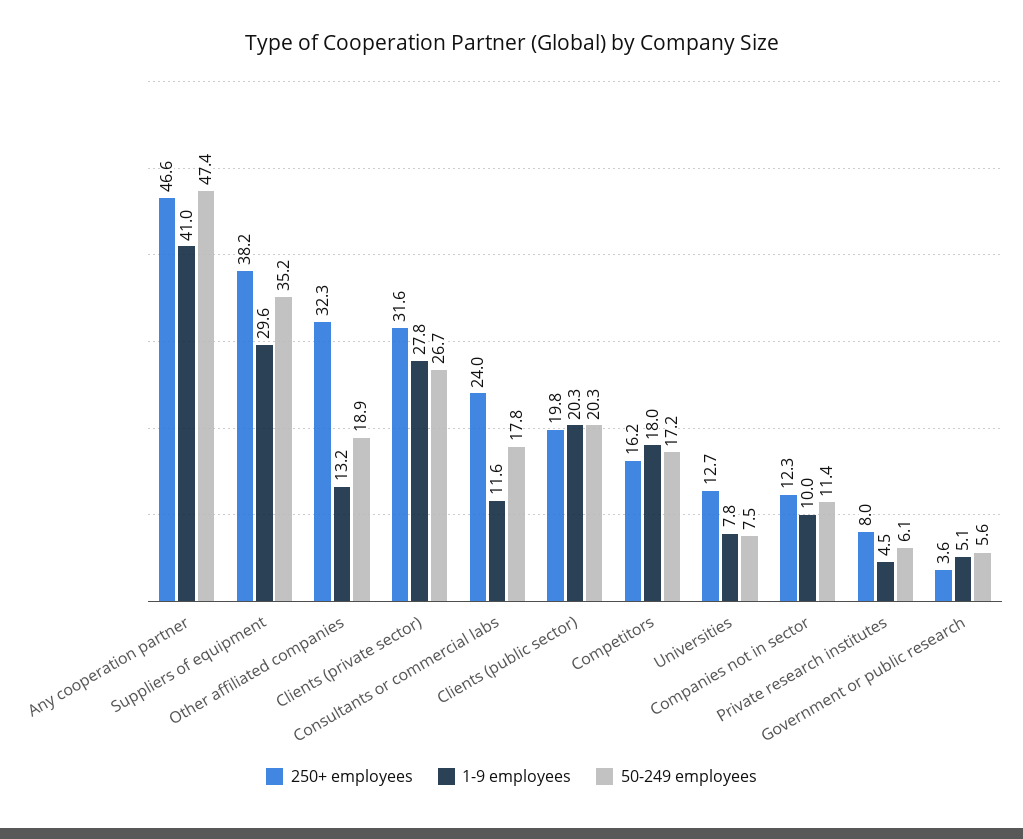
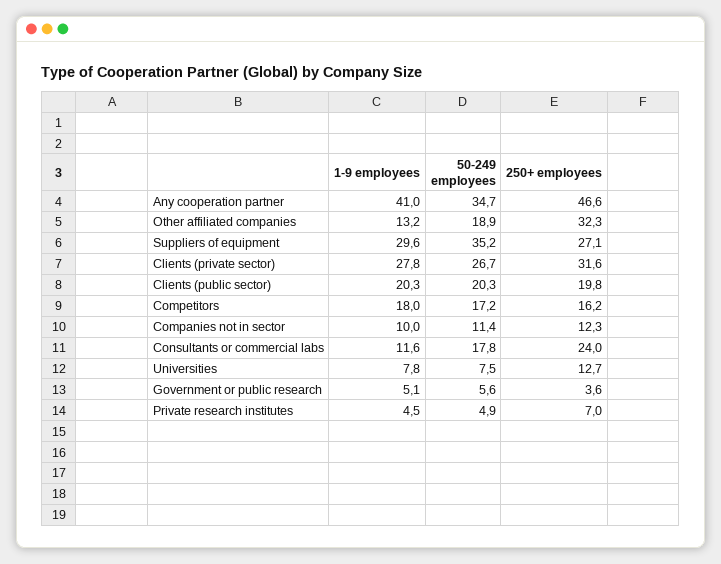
50-249 employees, Any cooperation partner: 47.4 -> 34.7
250+ employees, Suppliers of equipment: 38.2 -> 27.1
250+ employees, Private research institutes: 8 -> 7
50-249 employees, Private research institutes: 6.1 -> 4.9

